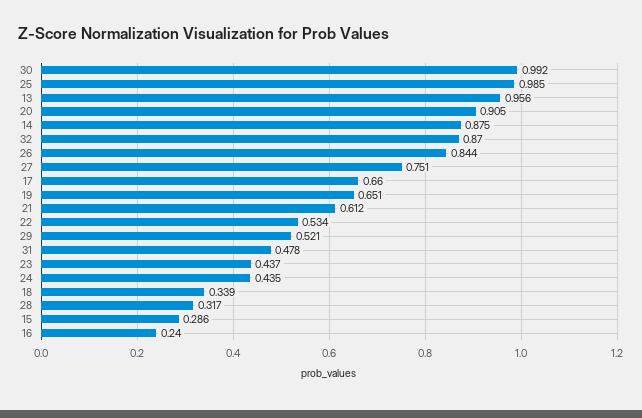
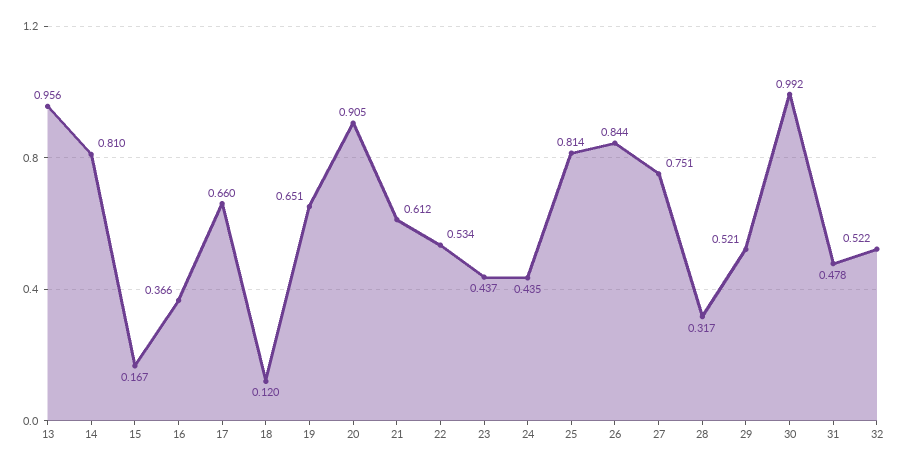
25: 0.985 -> 0.814
14: 0.875 -> 0.81
32: 0.87 -> 0.522
18: 0.339 -> 0.12
15: 0.286 -> 0.167
16: 0.24 -> 0.366

